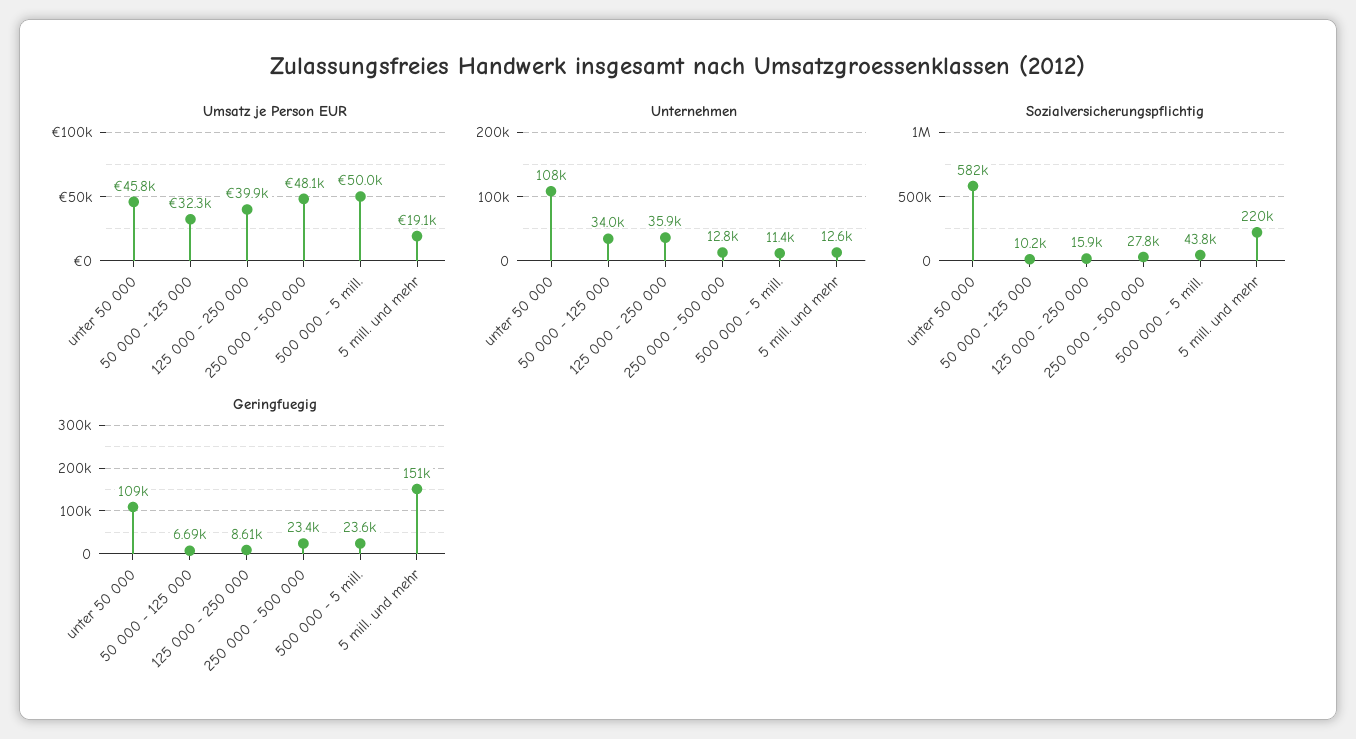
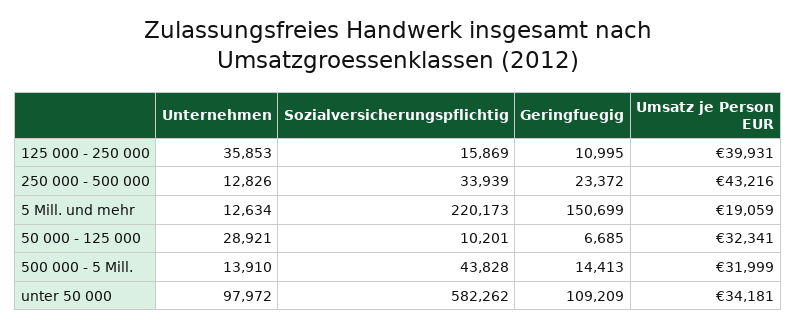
Umsatz je Person EUR, unter 50 000: 45800 -> 34181
Umsatz je Person EUR, 250 000 - 500 000: 48100 -> 43216
Umsatz je Person EUR, 500 000 - 5 mill.: 50000 -> 31999
Unternehmen, unter 50 000: 108000 -> 97972
Unternehmen, 50 000 - 125 000: 34000 -> 28921
Unternehmen, 500 000 - 5 mill.: 11400 -> 13910
Sozialversicherungspflichtig, 250 000 - 500 000: 27800 -> 33939
Geringfuegig, 125 000 - 250 000: 8610 -> 10995
Geringfuegig, 500 000 - 5 mill.: 23600 -> 14413

